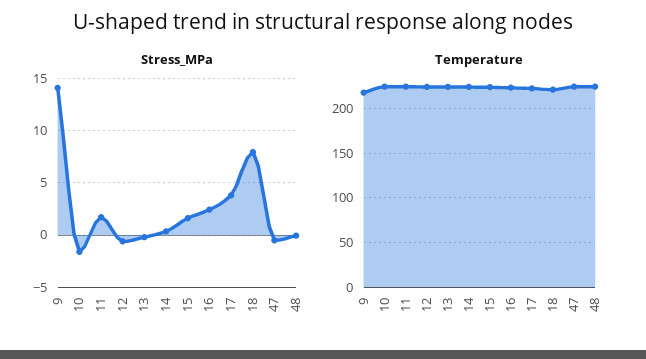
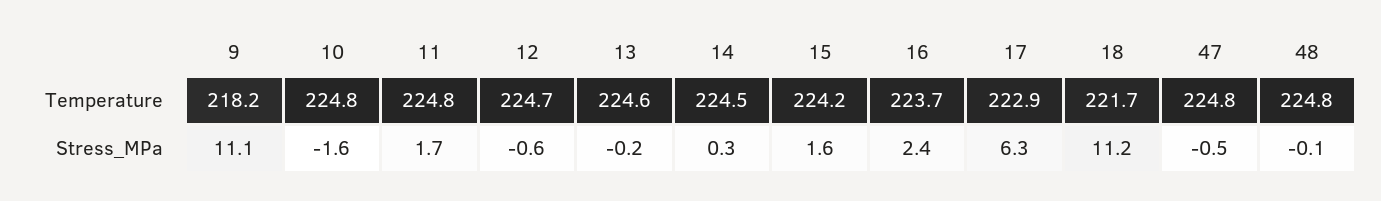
Stress_MPa, 9: 14 -> 11.1
Stress_MPa, 17: 4 -> 6.3
Stress_MPa, 18: 8 -> 11.2

